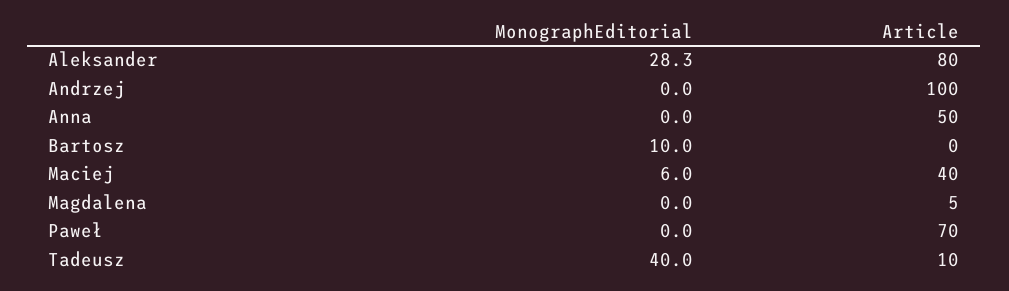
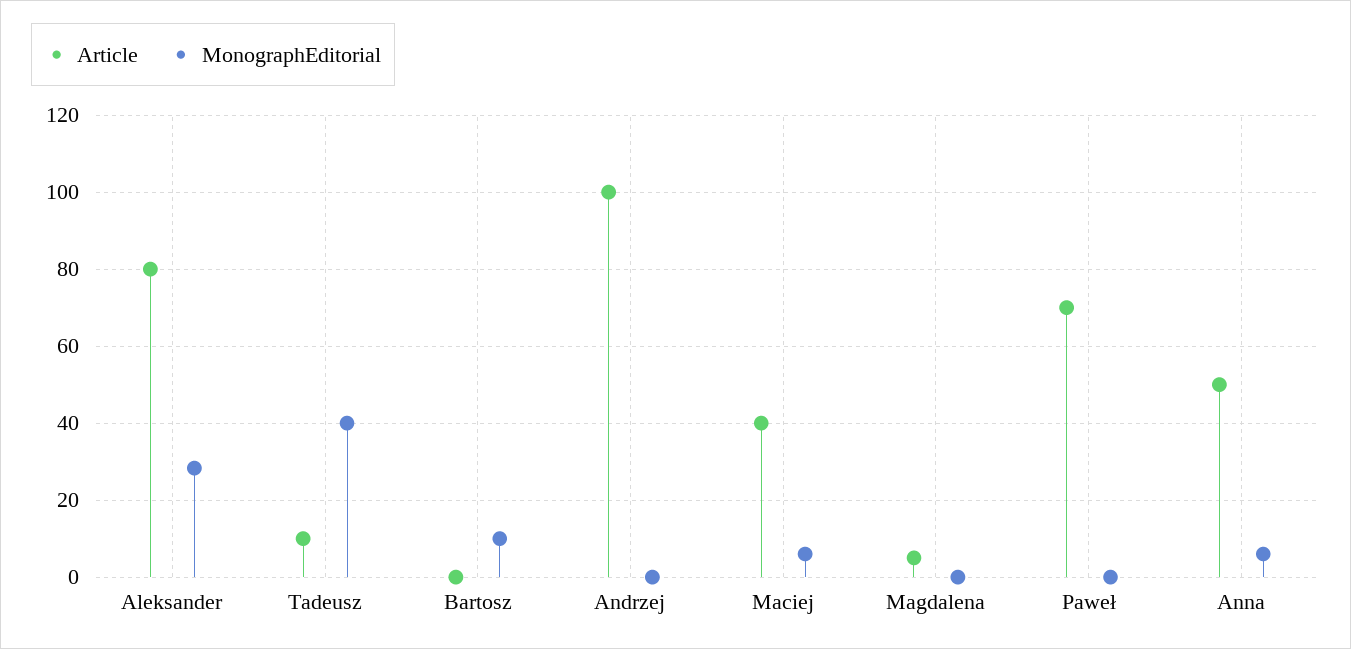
MonographEditorial, Anna: 0 -> 6

